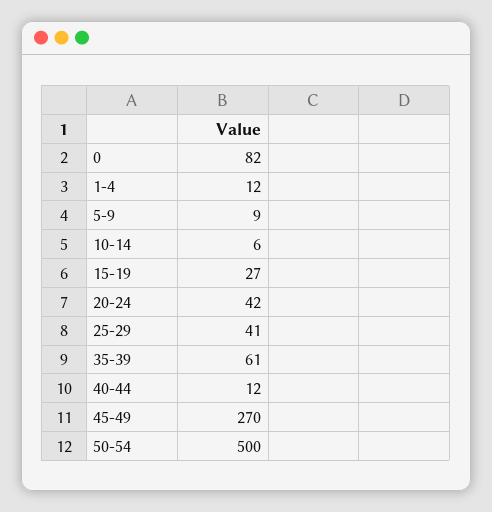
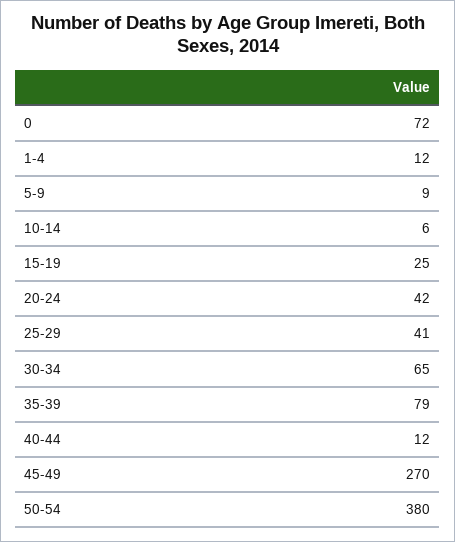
0: 82 -> 72
15-19: 27 -> 25
35-39: 61 -> 79
50-54: 500 -> 380
30-34: none -> 65

